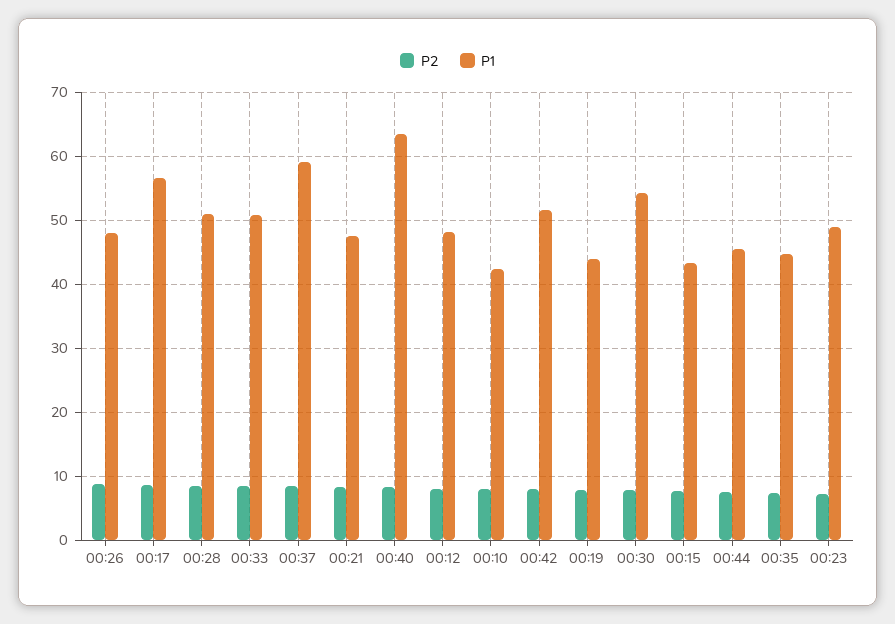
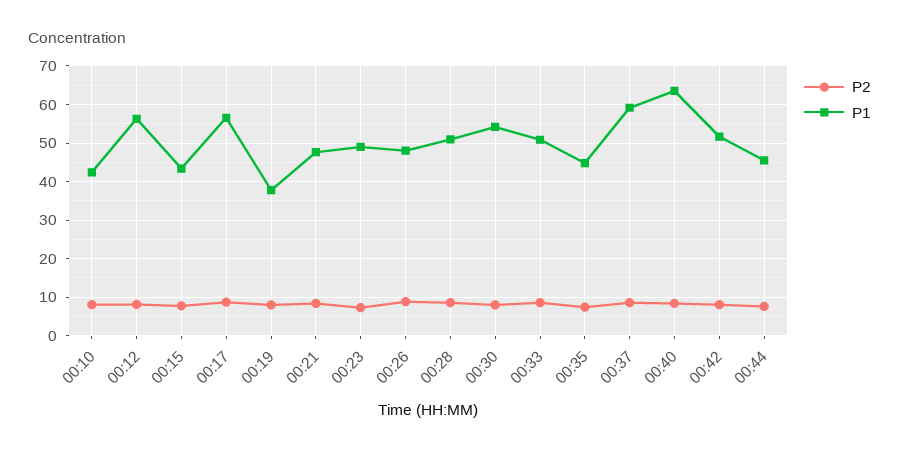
P1, 00:12: 48 -> 56
P1, 00:19: 44 -> 38

